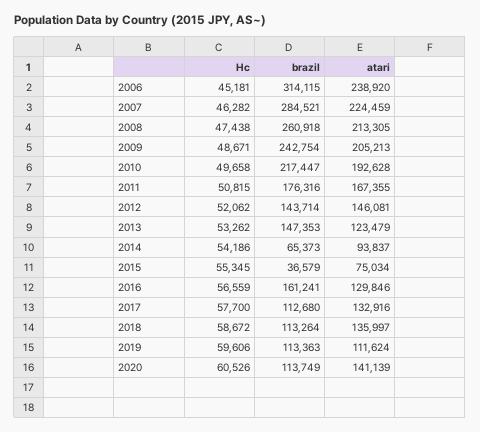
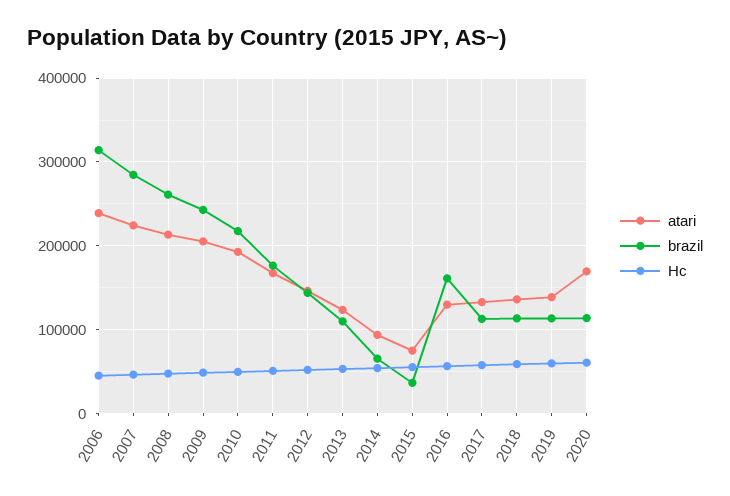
brazil, 2013: 147353 -> 110000
atari, 2019: 111624 -> 140000
atari, 2020: 141139 -> 170000

